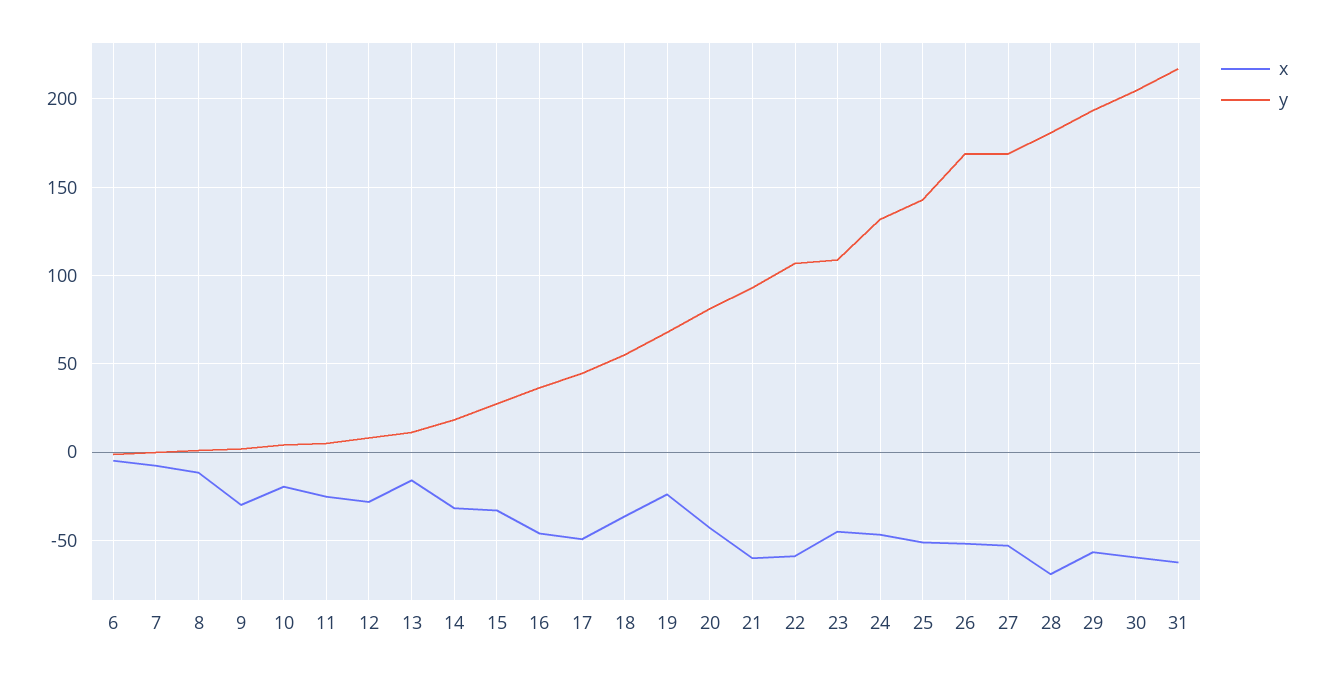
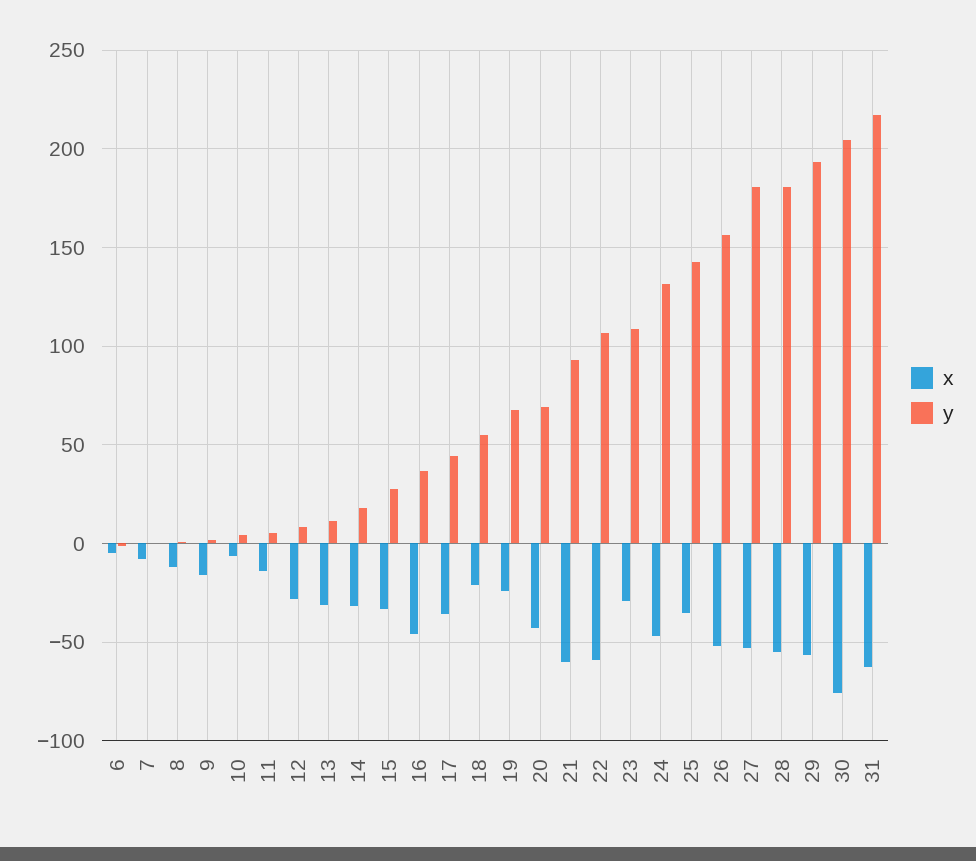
x, 9: -30 -> -15
x, 10: -20 -> -5
x, 11: -25 -> -15
x, 13: -15 -> -30
x, 17: -50 -> -35
x, 18: -35 -> -20
y, 20: 80 -> 70
x, 23: -45 -> -30
x, 25: -50 -> -35
y, 26: 170 -> 155
y, 27: 170 -> 180
x, 28: -70 -> -55
x, 30: -60 -> -75

